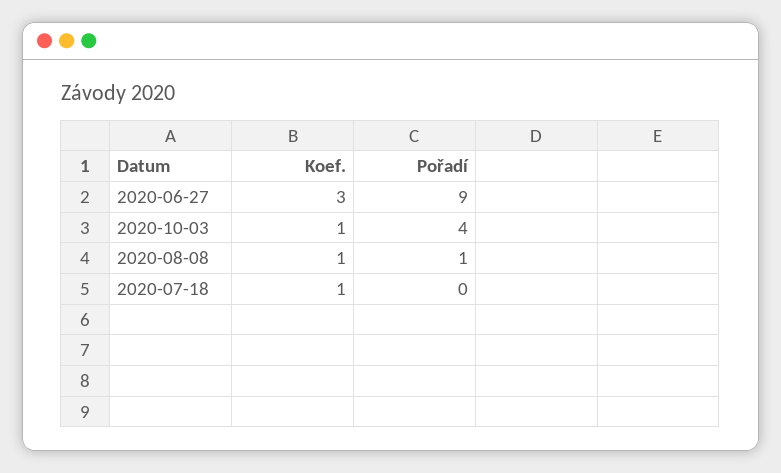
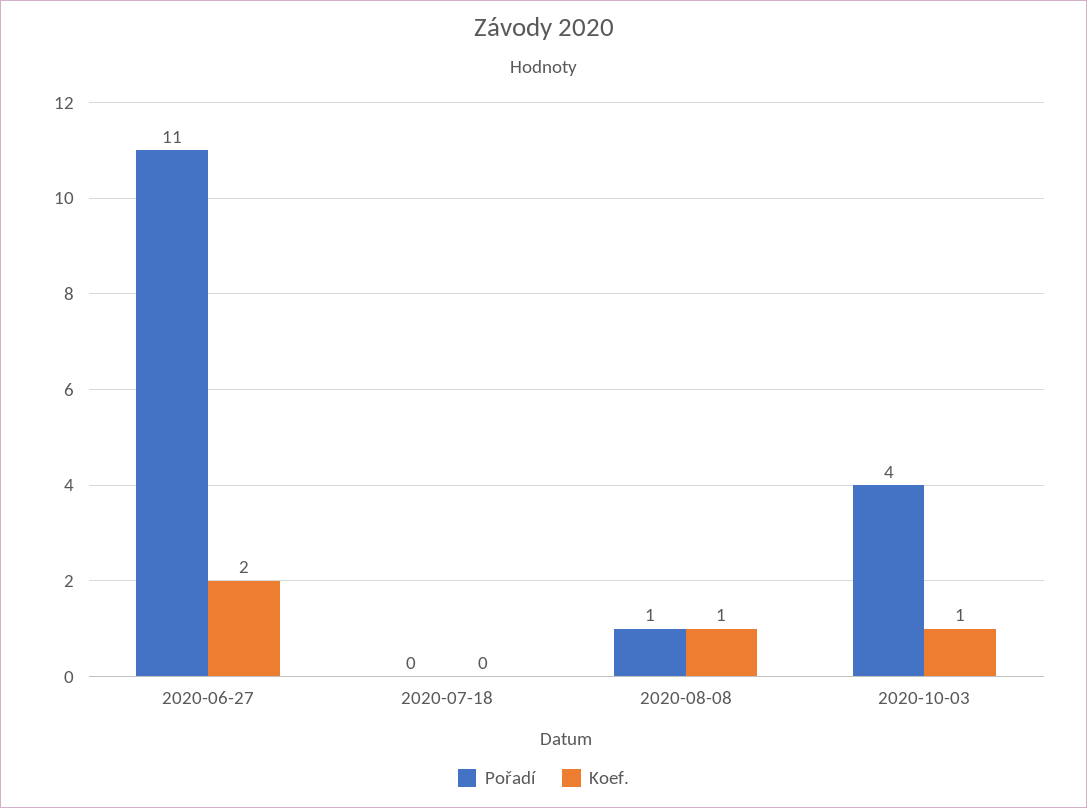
Koef., 2020-06-27: 3 -> 2
Pořadí, 2020-06-27: 9 -> 11
Koef., 2020-07-18: 1 -> 0

